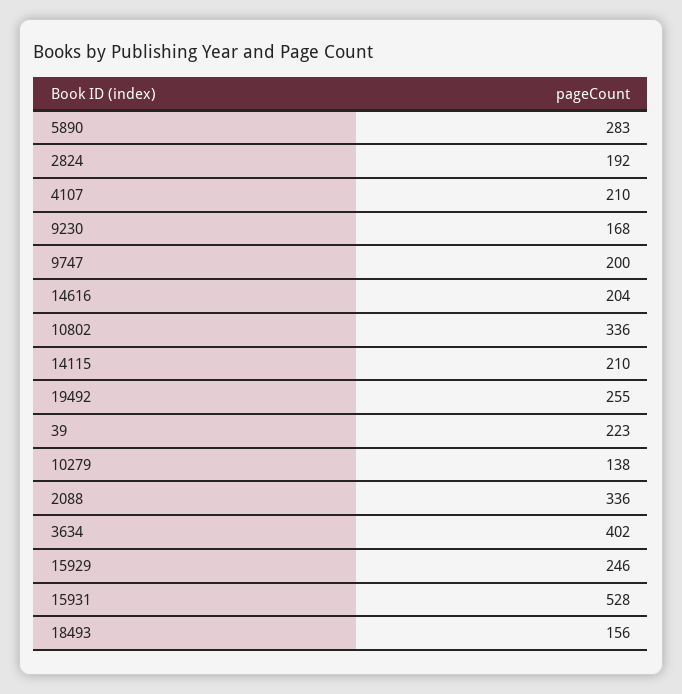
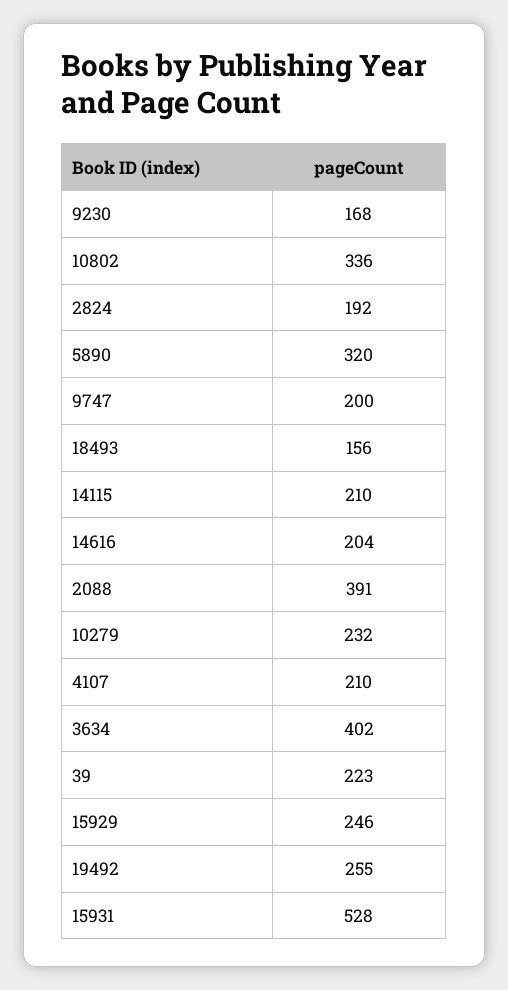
5890: 283 -> 320
10279: 138 -> 232
2088: 336 -> 391

